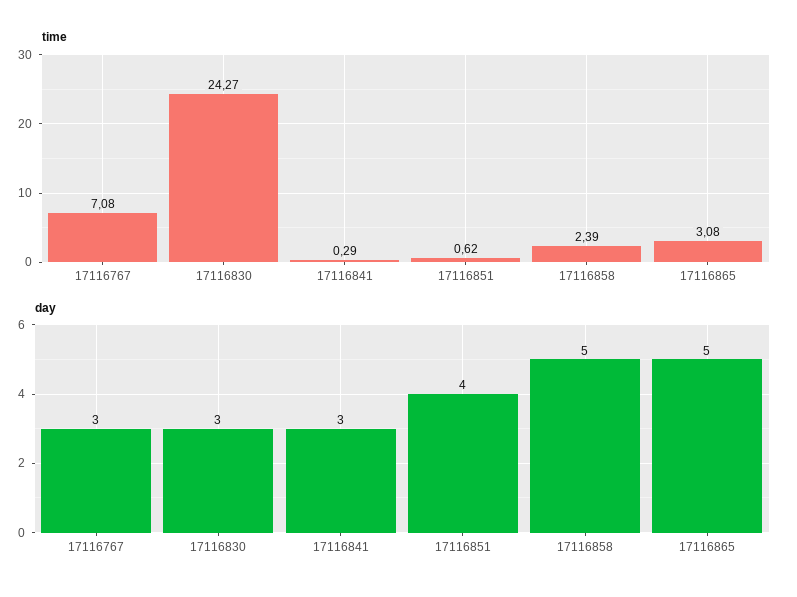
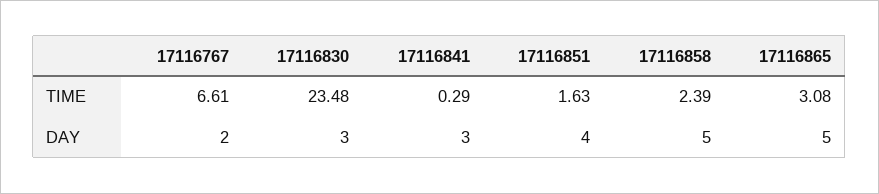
time, 17116767: 7.08 -> 6.61
time, 17116830: 24.27 -> 23.48
time, 17116851: 0.62 -> 1.63
day, 17116767: 3 -> 2

